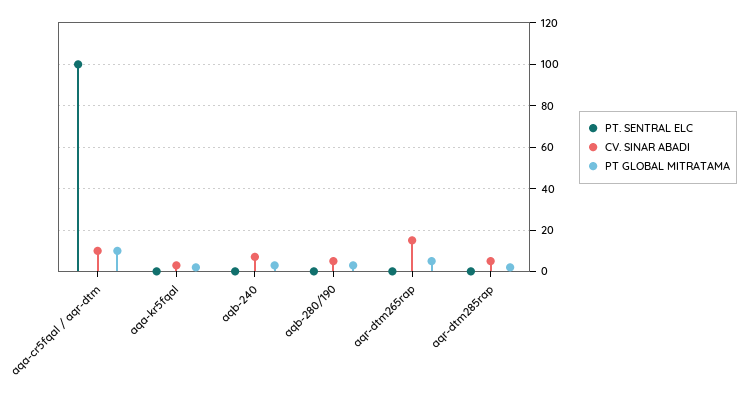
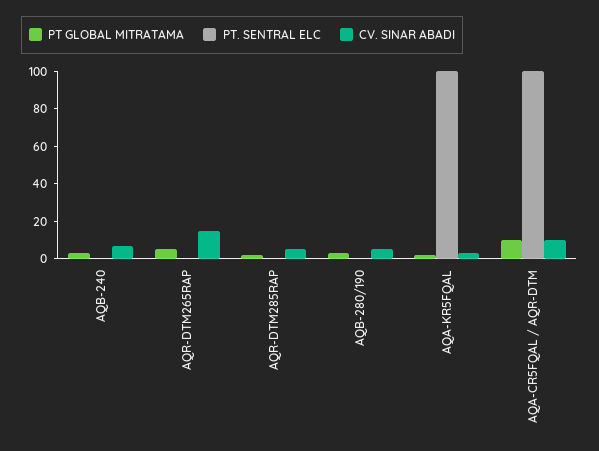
PT. SENTRAL ELC, aqa-kr5fqal: 0 -> 100

